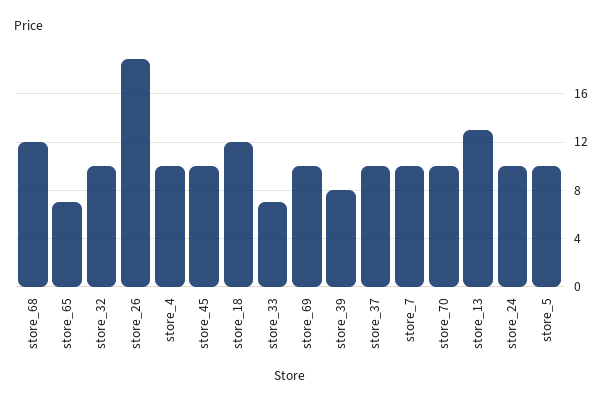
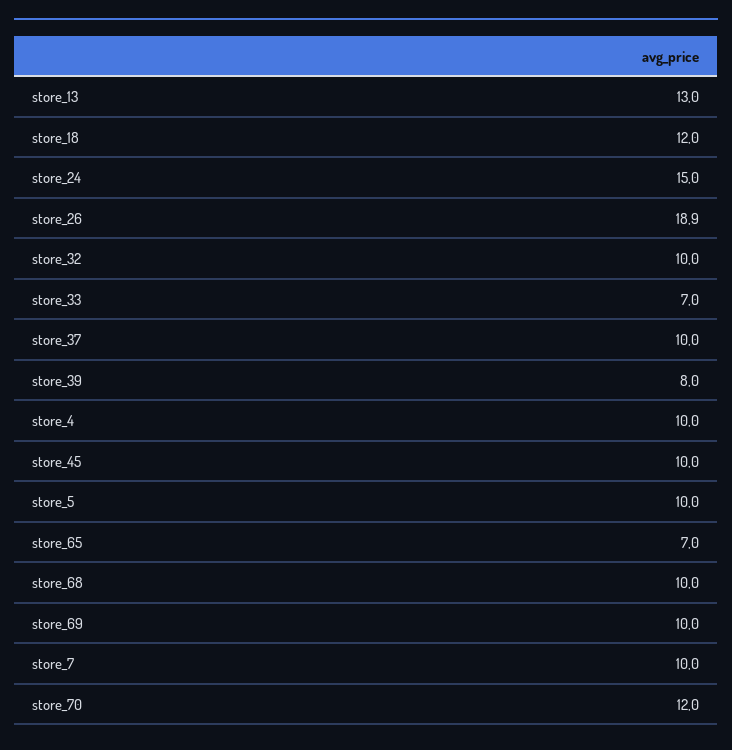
store_68: 12 -> 10
store_70: 10 -> 12
store_24: 10 -> 15

